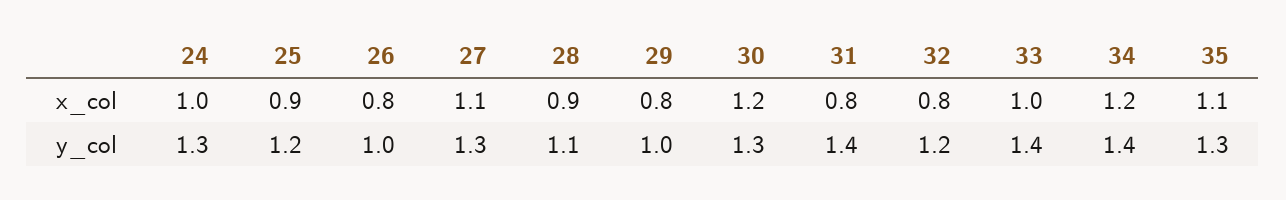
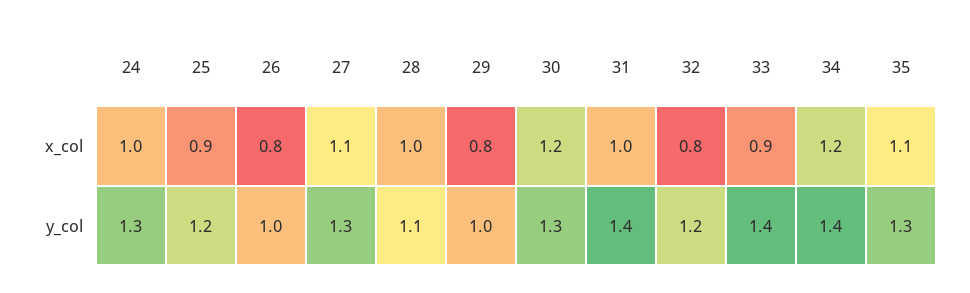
28, x_col: 0.9 -> 1
31, x_col: 0.8 -> 1
33, x_col: 1 -> 0.9

